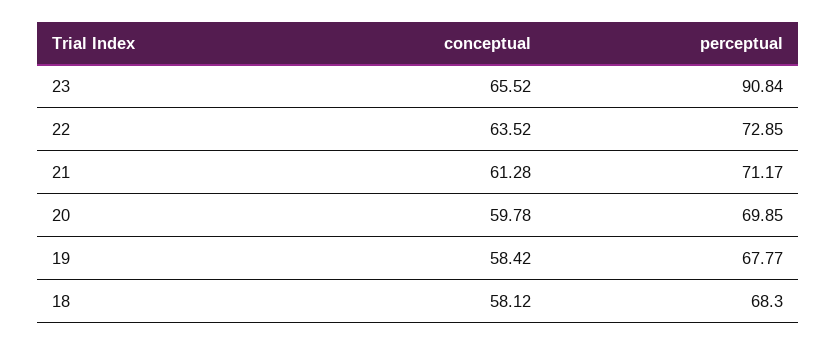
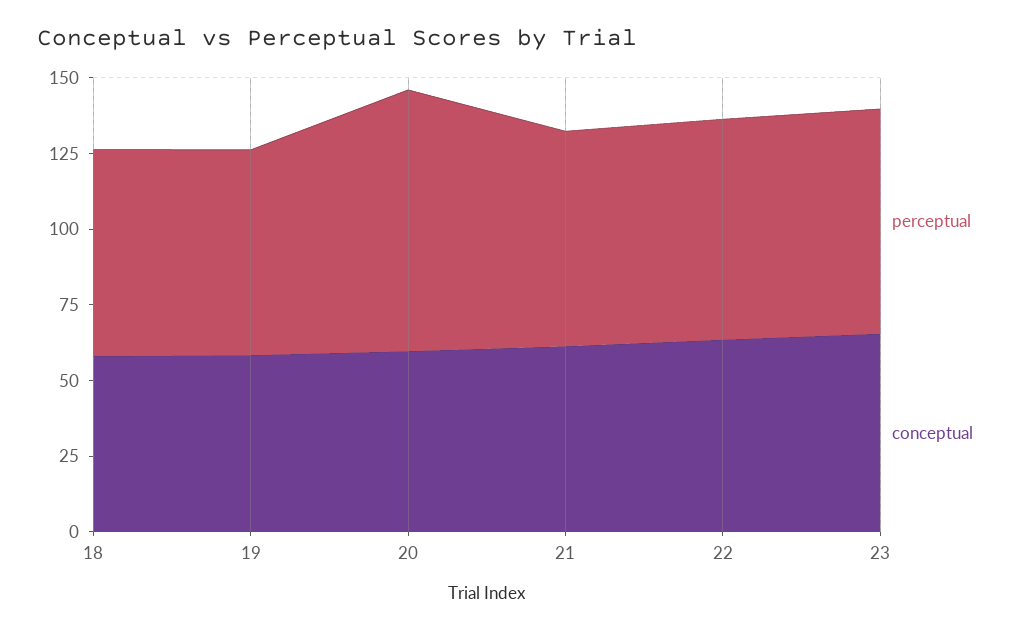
perceptual, 23: 90.84 -> 75
perceptual, 20: 69.85 -> 85

